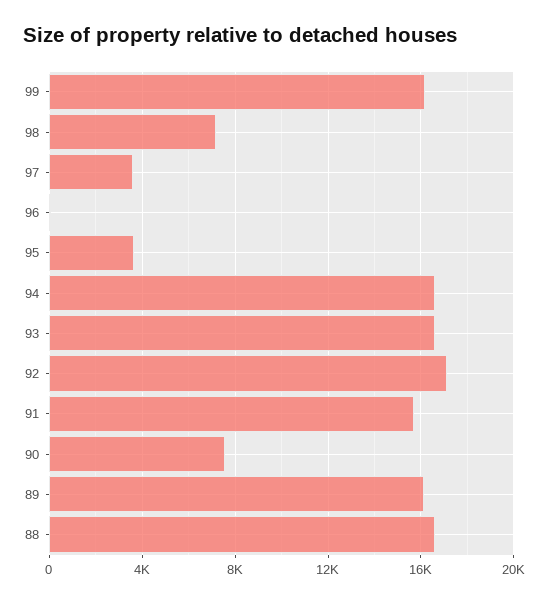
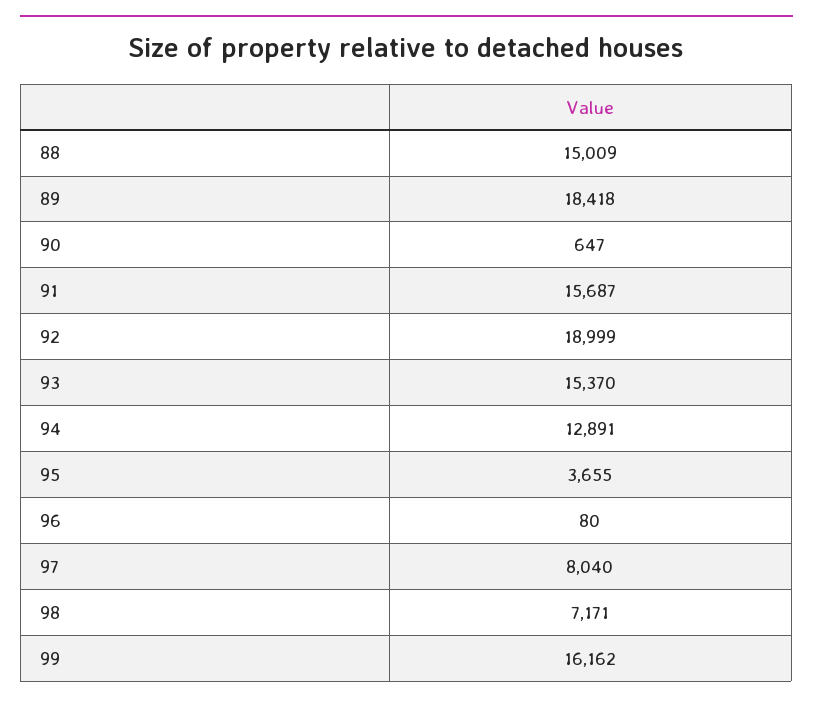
97: 3500 -> 8040
94: 16500 -> 12891
93: 16500 -> 15370
92: 17000 -> 18999
90: 7500 -> 647
89: 16000 -> 18418
88: 16500 -> 15009

